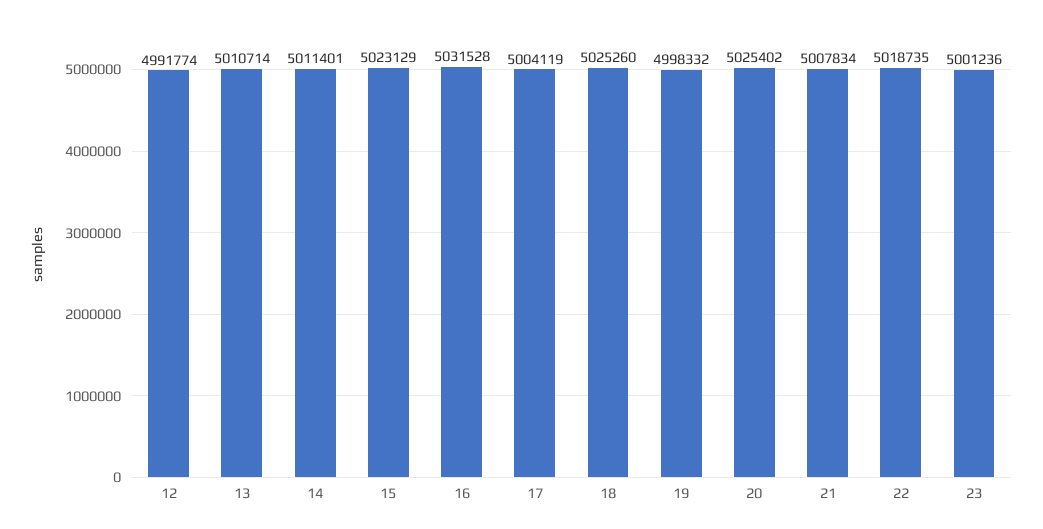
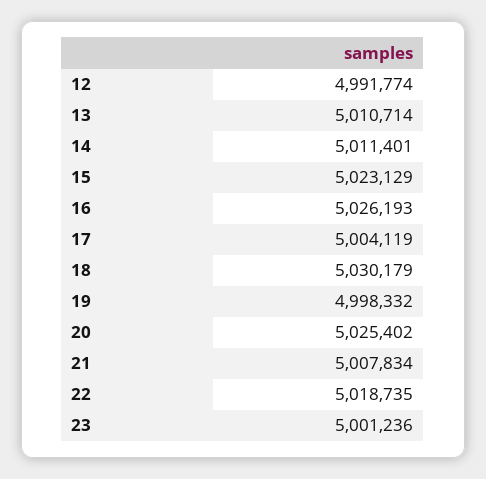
16: 5031528 -> 5026193
18: 5025260 -> 5030179

